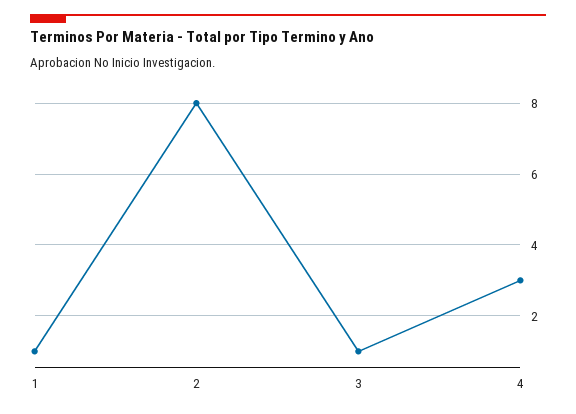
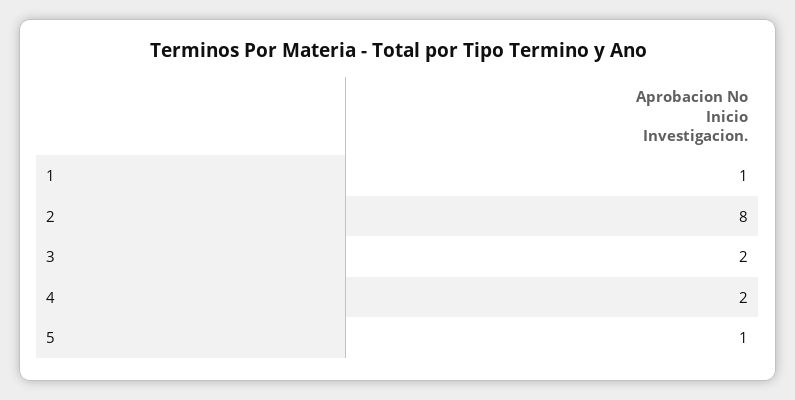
3: 1 -> 2
4: 3 -> 2
5: none -> 1

